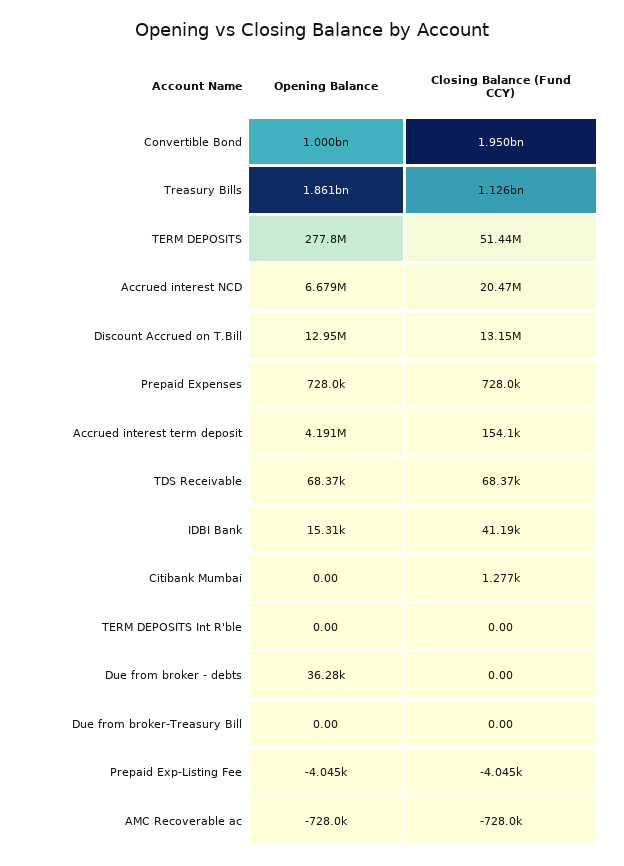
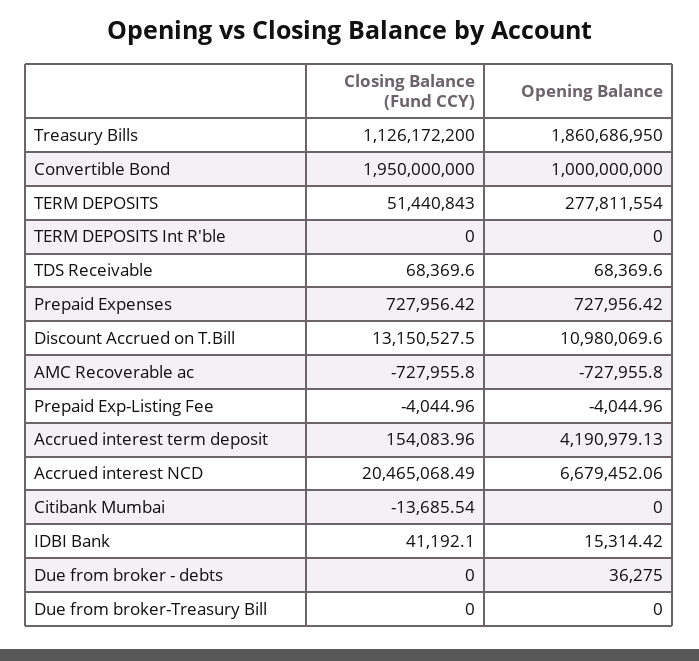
Opening Balance, Discount Accrued on T.Bill: 12950000 -> 10980069.6
Closing Balance (Fund CCY), Citibank Mumbai: 1277 -> -13685.54

